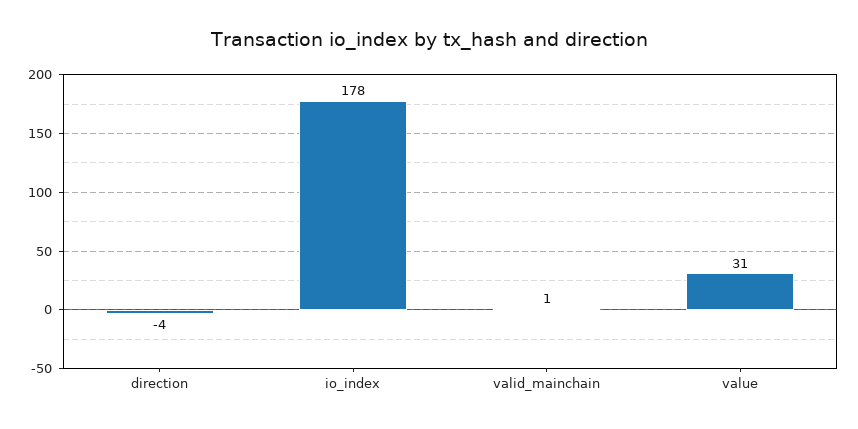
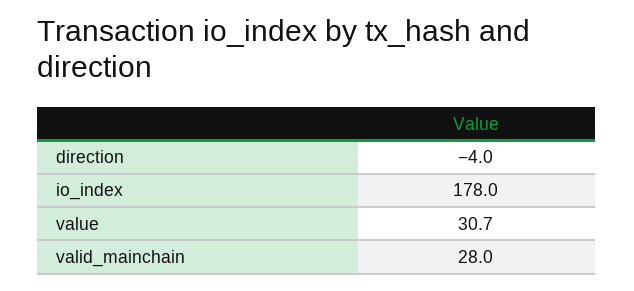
valid_mainchain: 1 -> 28

